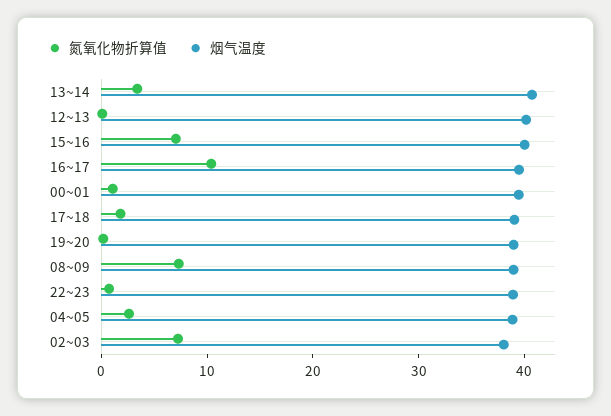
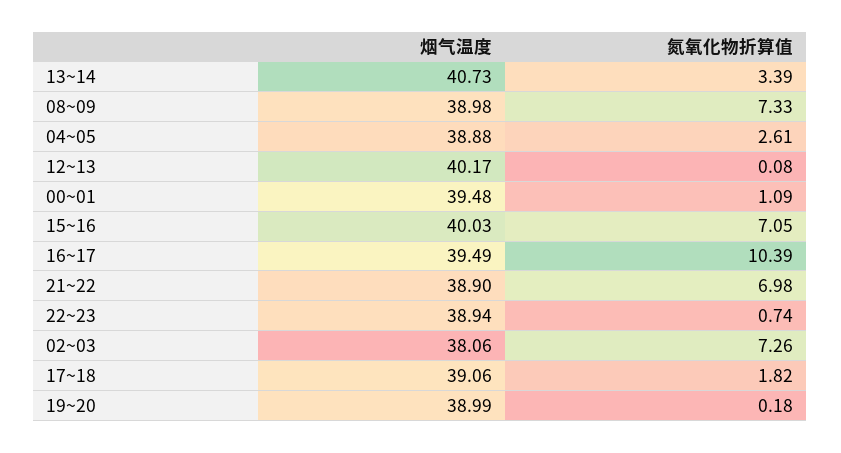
烟气温度, 21~22: none -> 38.9
氮氧化物折算值, 21~22: none -> 6.98

